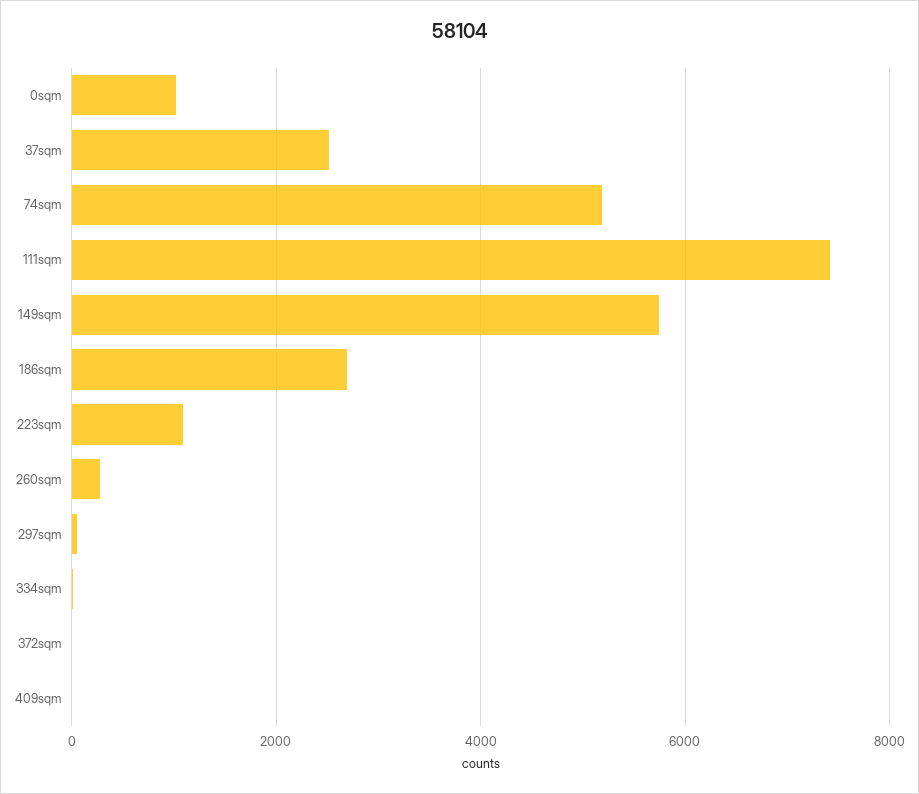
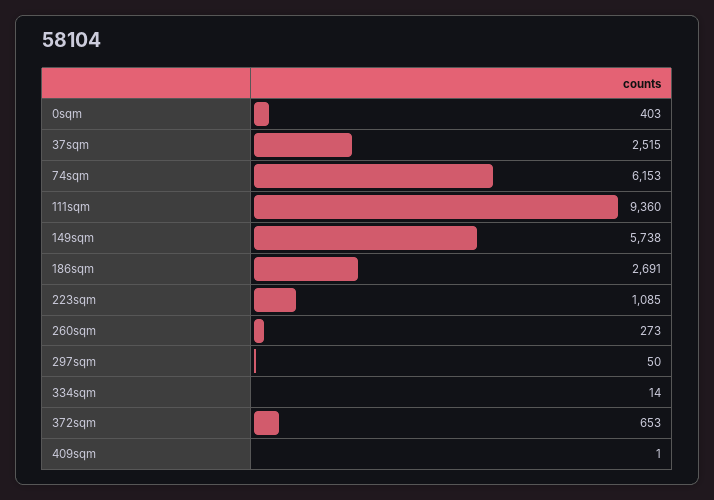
0sqm: 1000 -> 403
74sqm: 5200 -> 6153
111sqm: 7400 -> 9360
372sqm: 0 -> 653

